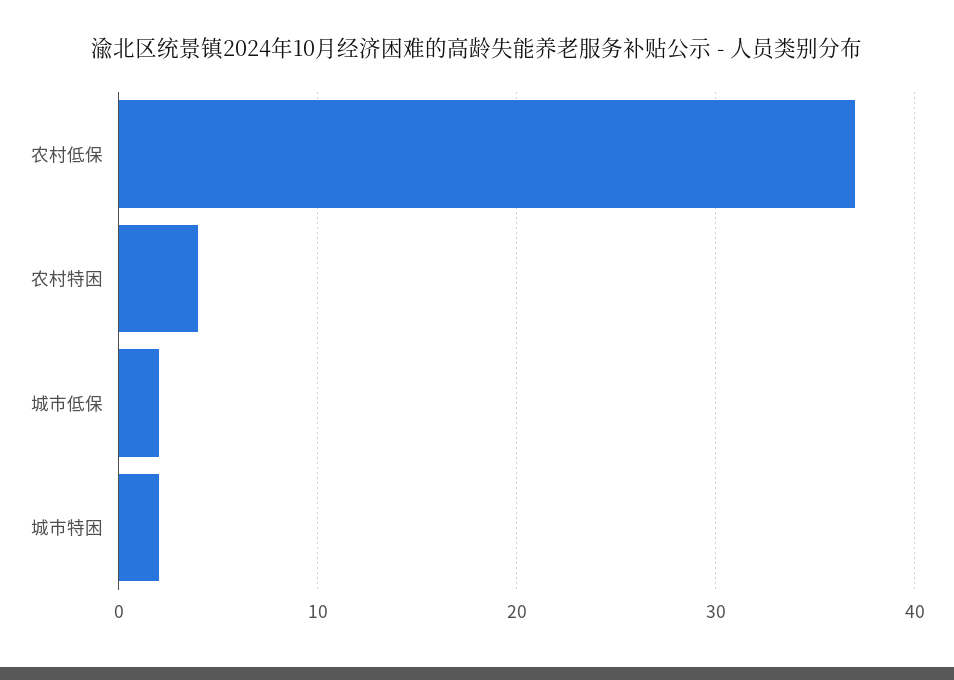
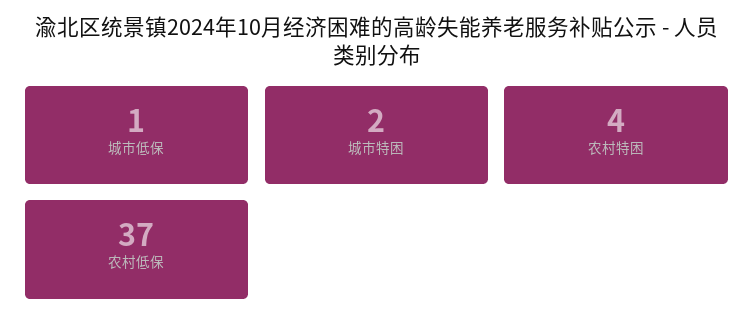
城市低保: 2 -> 1

